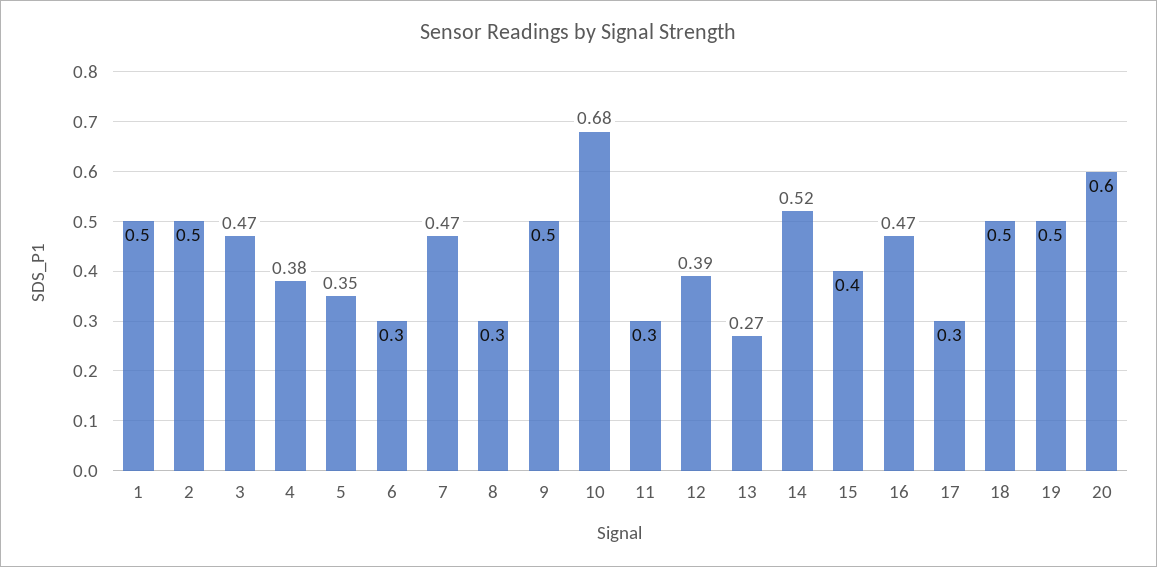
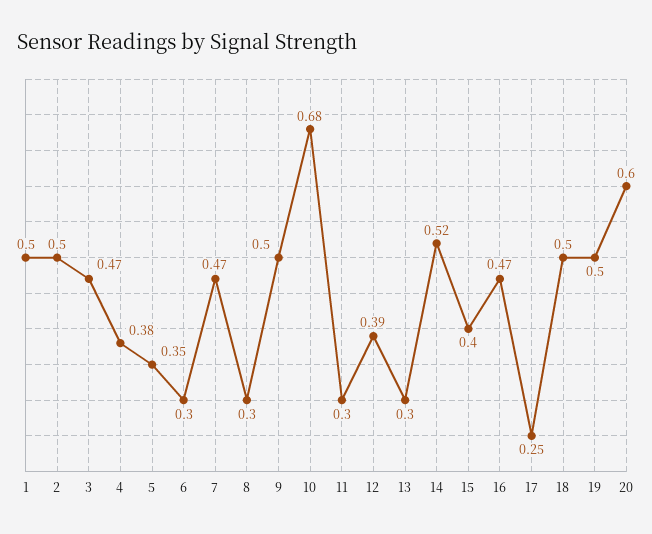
13: 0.27 -> 0.3
17: 0.3 -> 0.25

